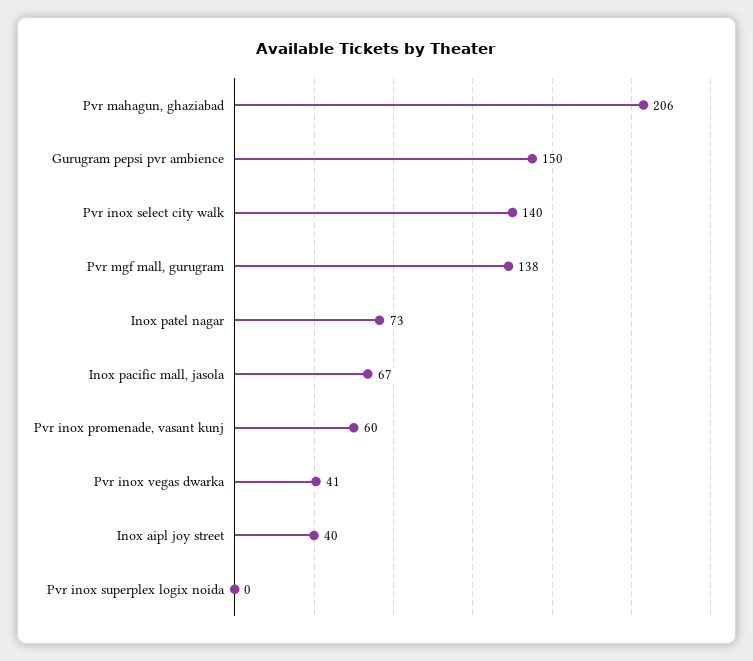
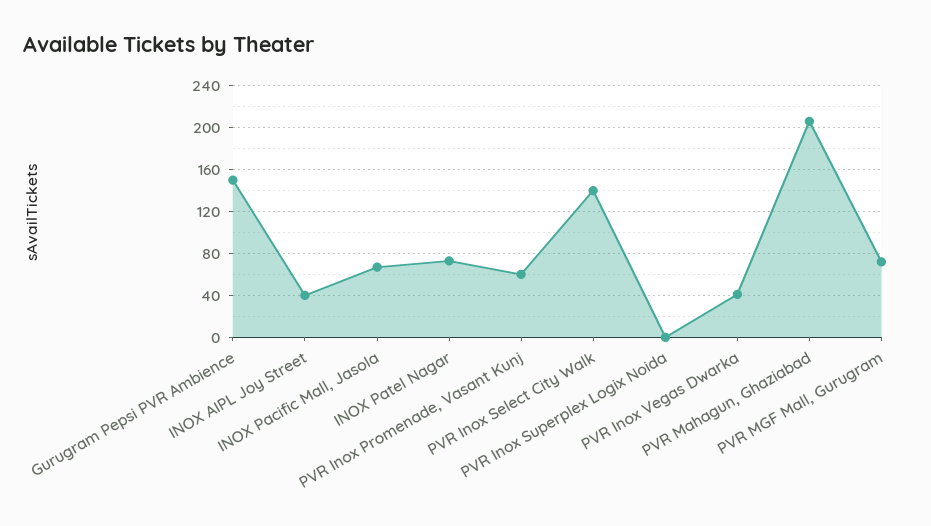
Pvr mgf mall, gurugram: 138 -> 70

